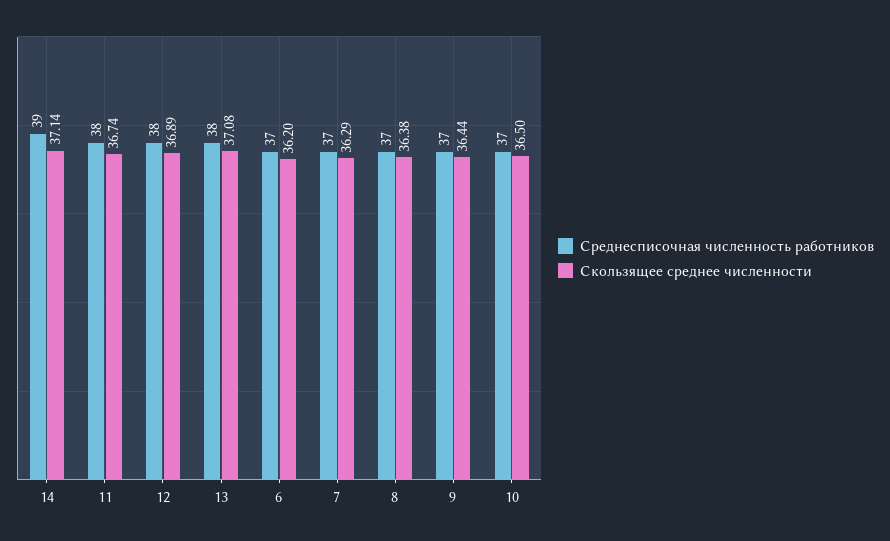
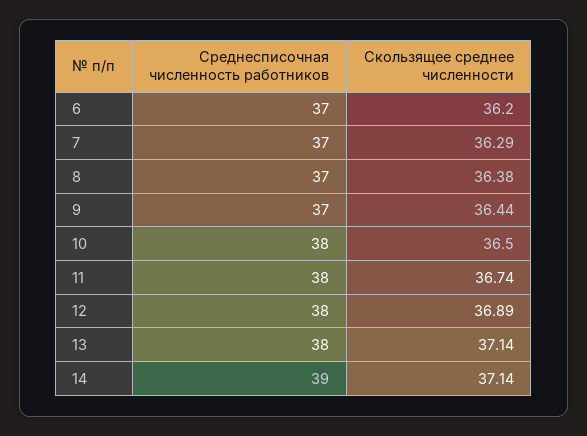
Скользящее среднее численности, 13: 37.08 -> 37.14
Среднесписочная численность работников, 10: 37 -> 38

